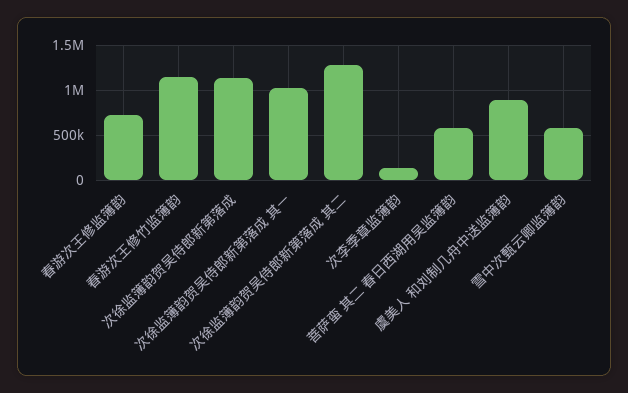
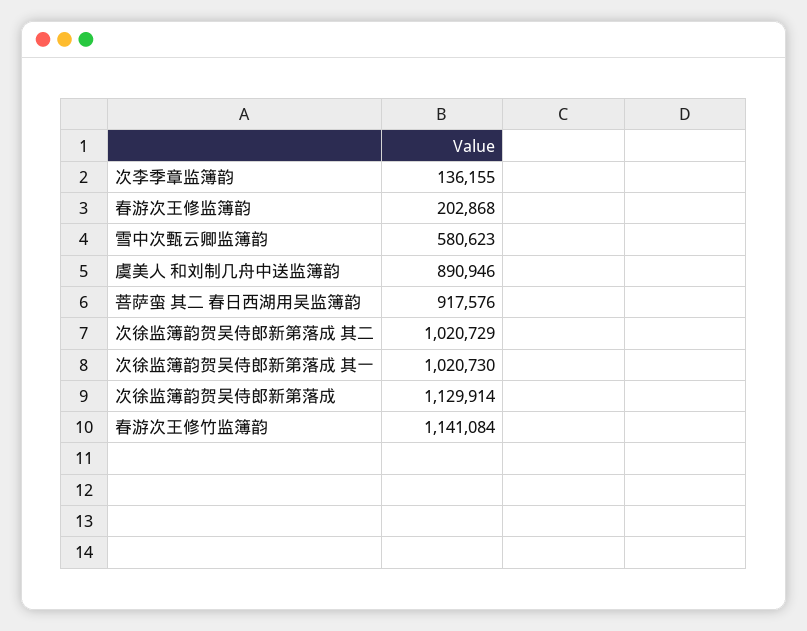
春游次王修监簿韵: 700000 -> 202868
次徐监簿韵贺吴侍郎新第落成 其二: 1300000 -> 1020729
菩萨蛮 其二 春日西湖用吴监簿韵: 600000 -> 917576

